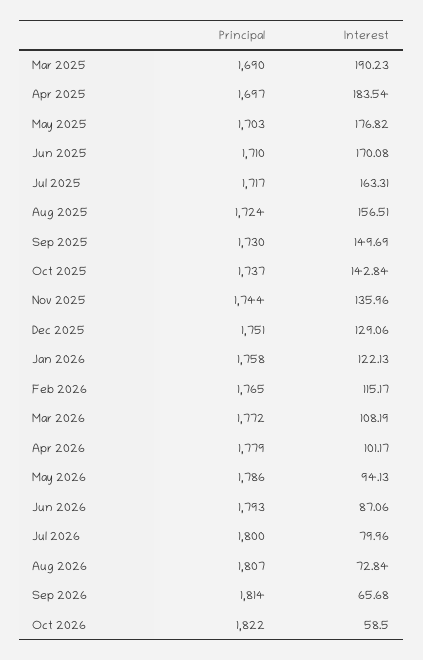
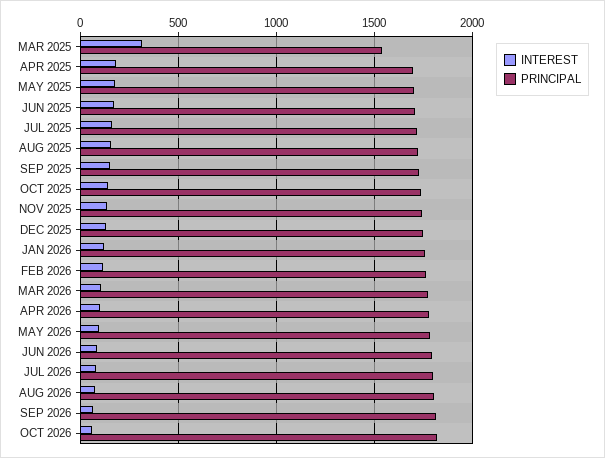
Principal, Mar 2025: 1690 -> 1550
Interest, Mar 2025: 190.23 -> 300

